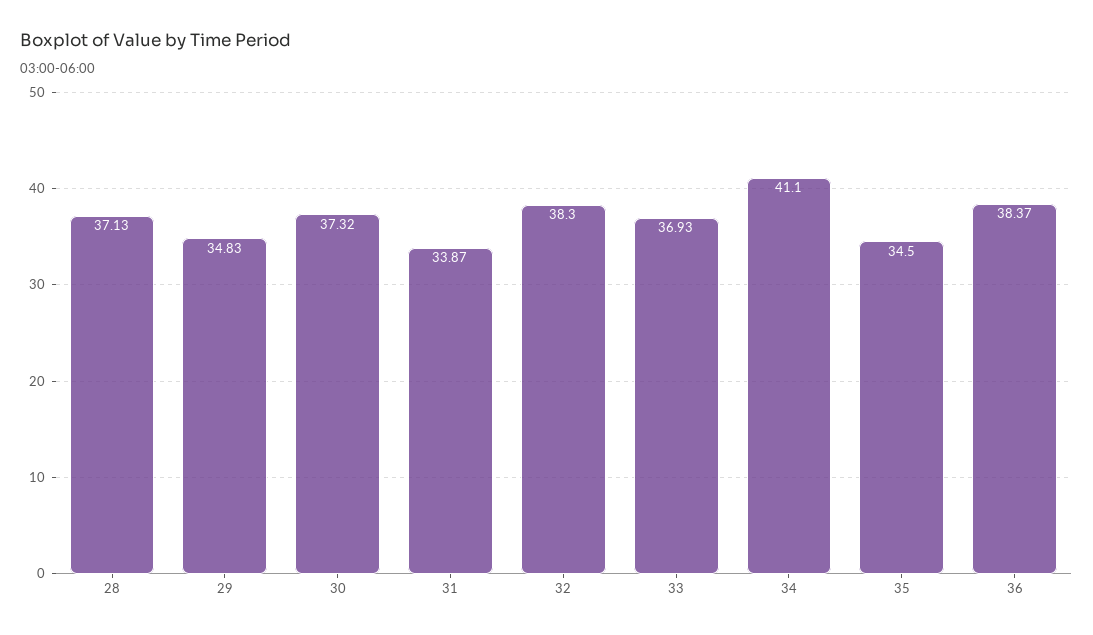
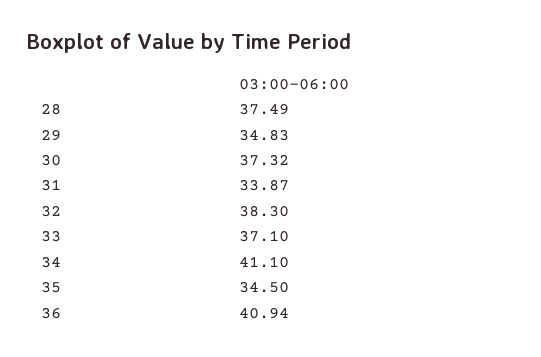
28: 37.13 -> 37.49
33: 36.93 -> 37.1
36: 38.37 -> 40.94

